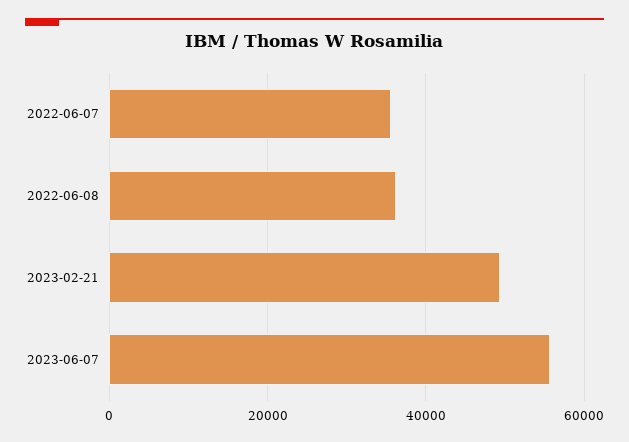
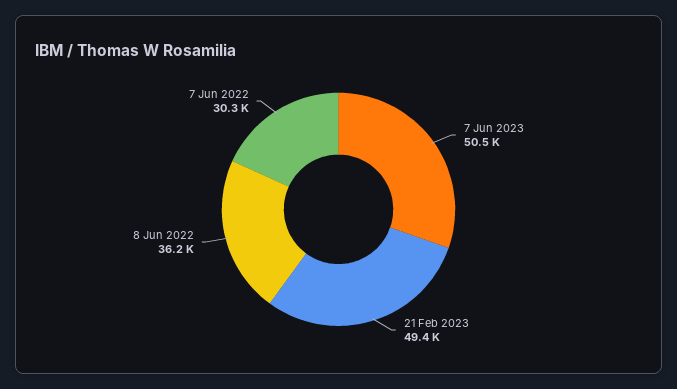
2022-06-07: 36000 -> 30300
2023-06-07: 56000 -> 50500

